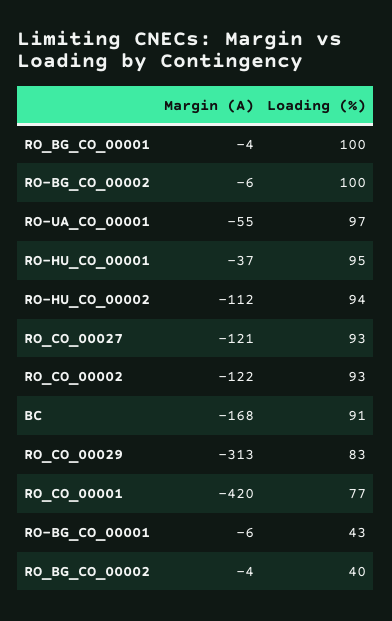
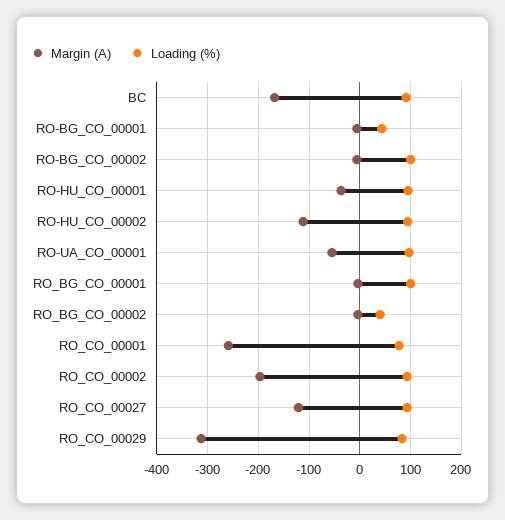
Margin (A), RO_CO_00002: -122 -> -200
Margin (A), RO_CO_00001: -420 -> -260

